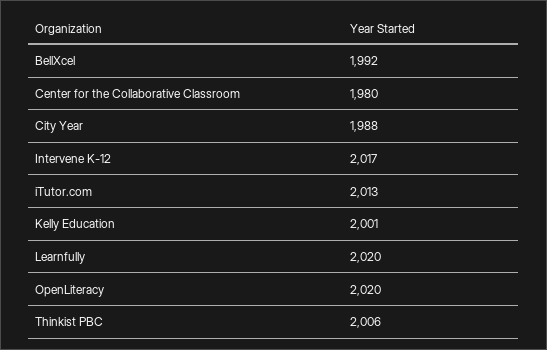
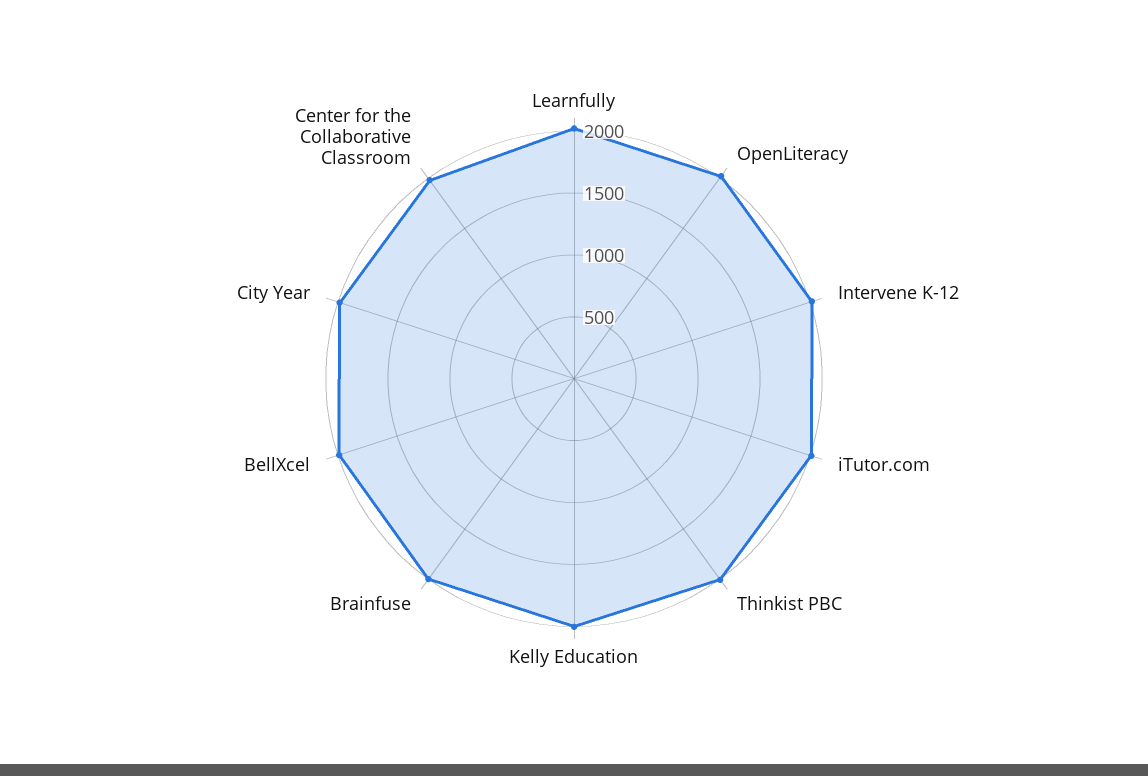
Brainfuse: none -> 2000

